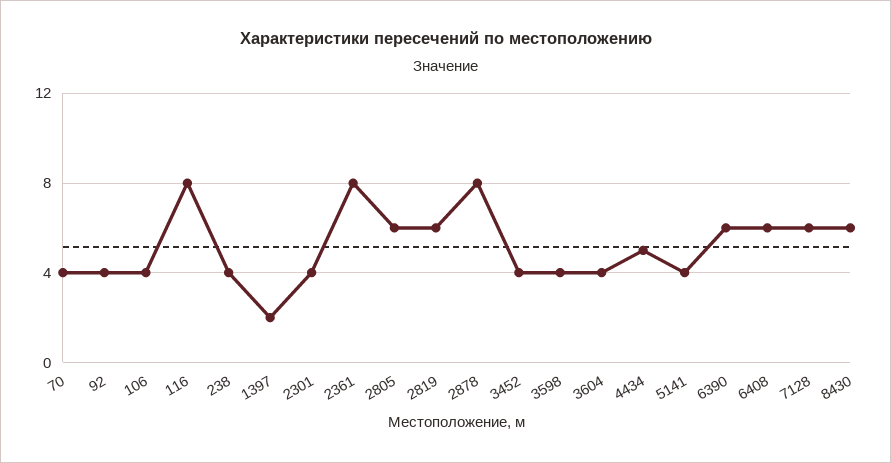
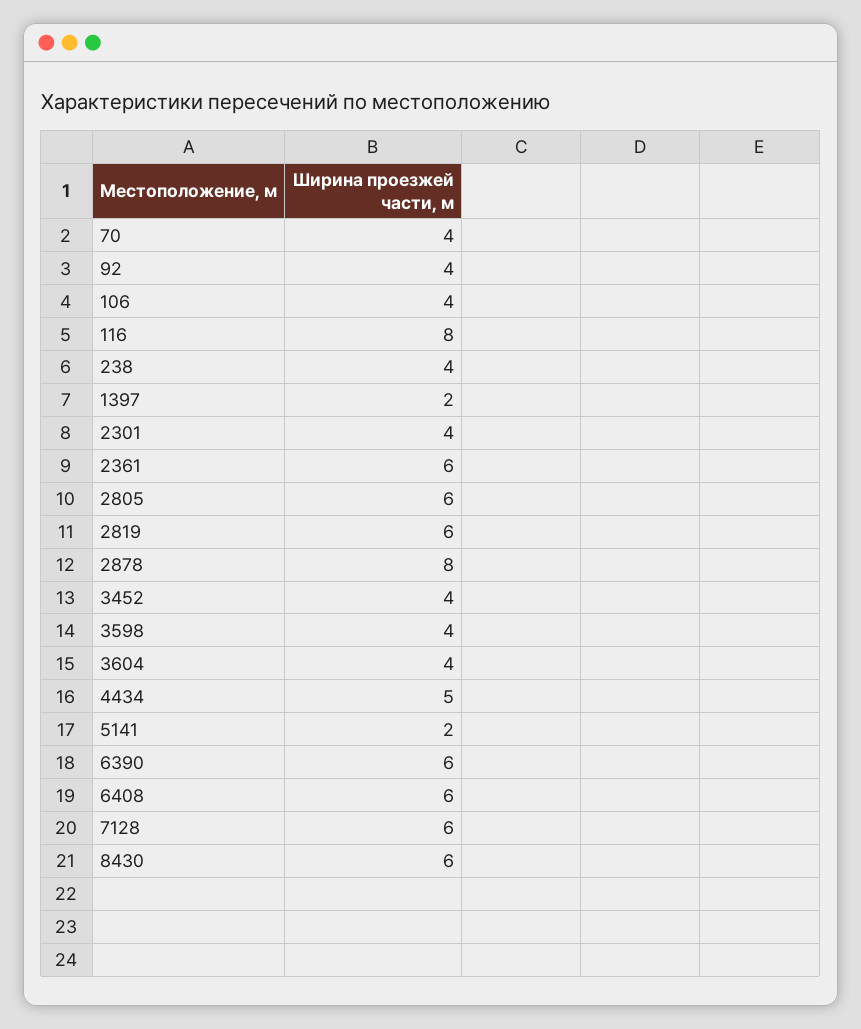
2361: 8 -> 6
5141: 4 -> 2

